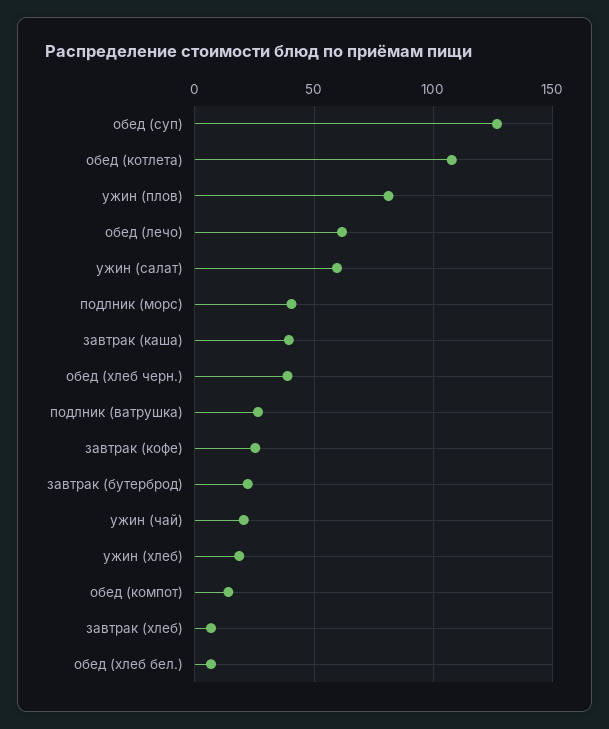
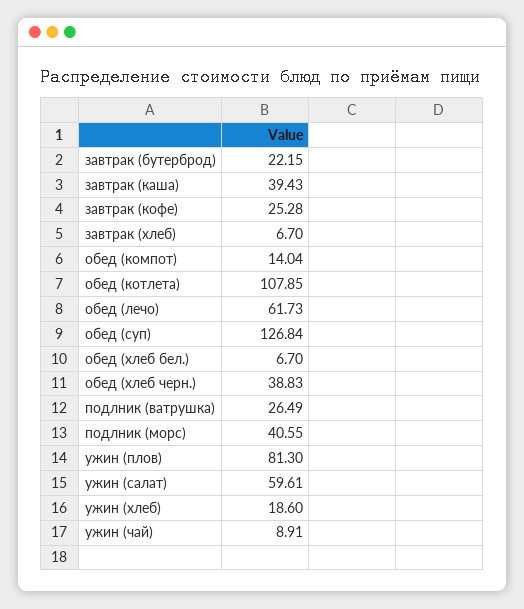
ужин (чай): 20 -> 8.91

